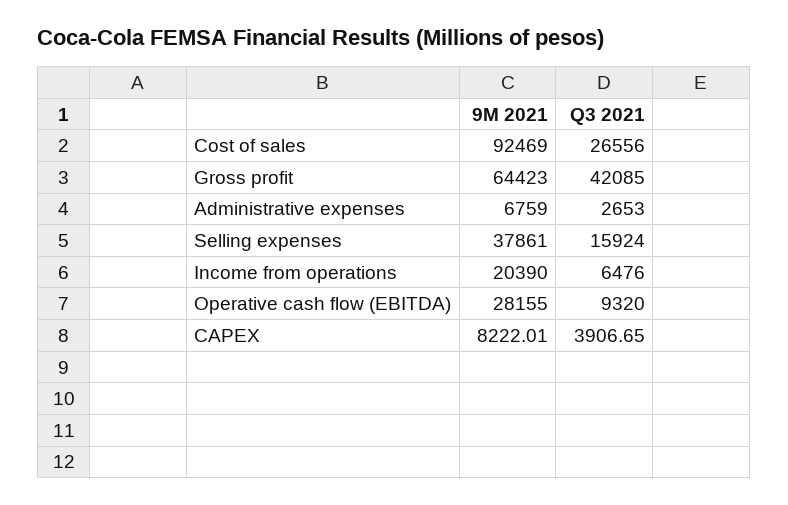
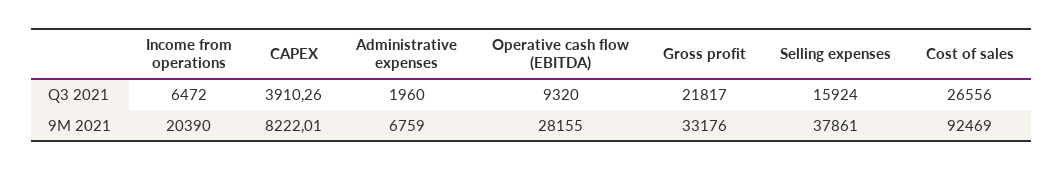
9M 2021, Gross profit: 64423 -> 33176
Q3 2021, Gross profit: 42085 -> 21817
Q3 2021, Administrative expenses: 2653 -> 1960
Q3 2021, Income from operations: 6476 -> 6472
Q3 2021, CAPEX: 3906.65 -> 3910.26

